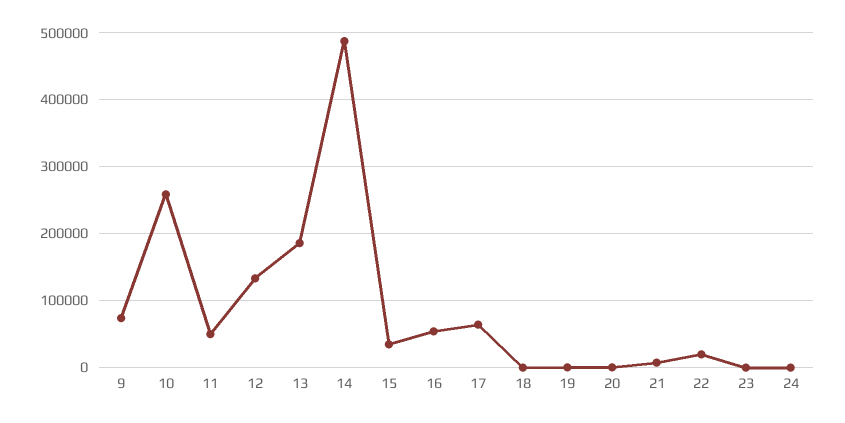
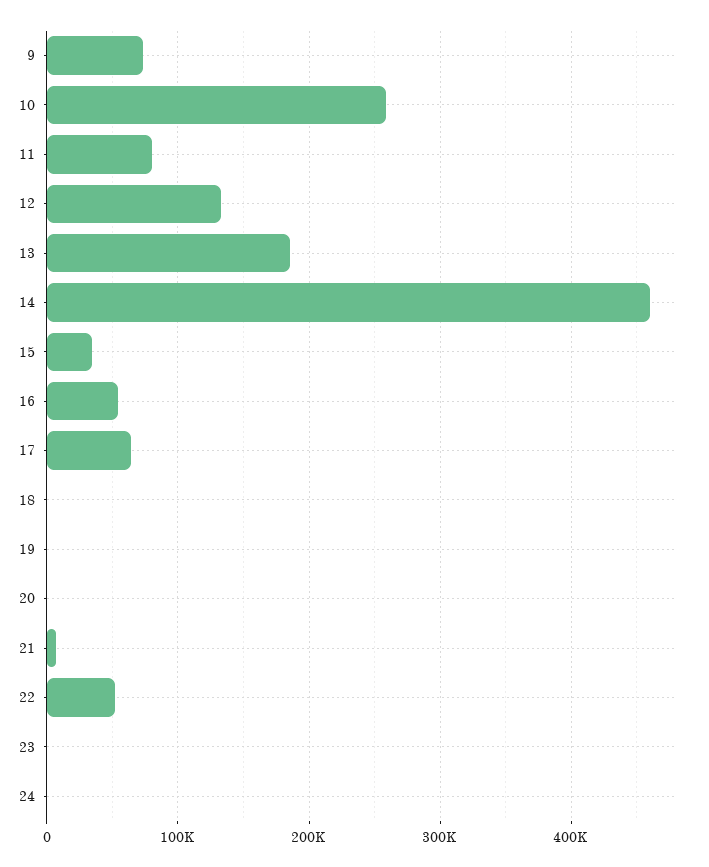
11: 50000 -> 80000
14: 490000 -> 460000
22: 20000 -> 50000

